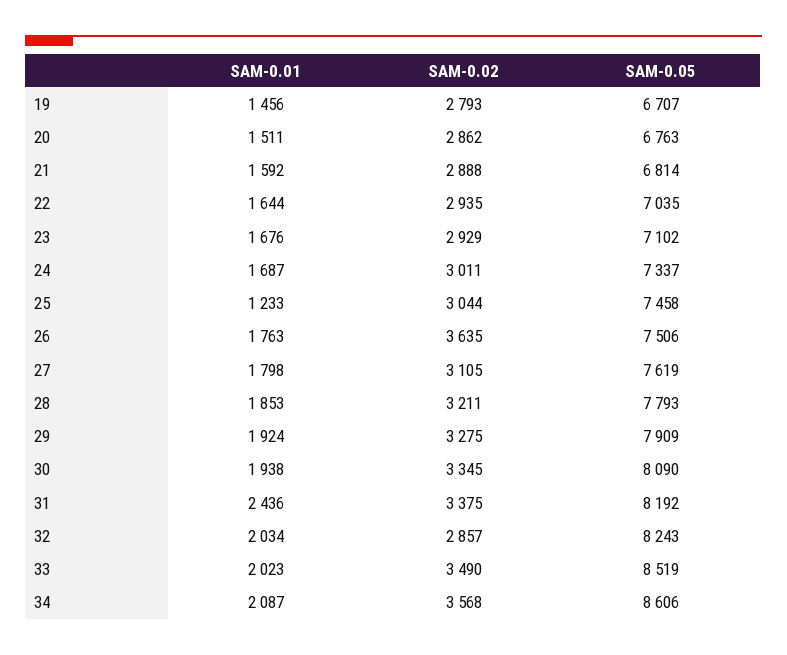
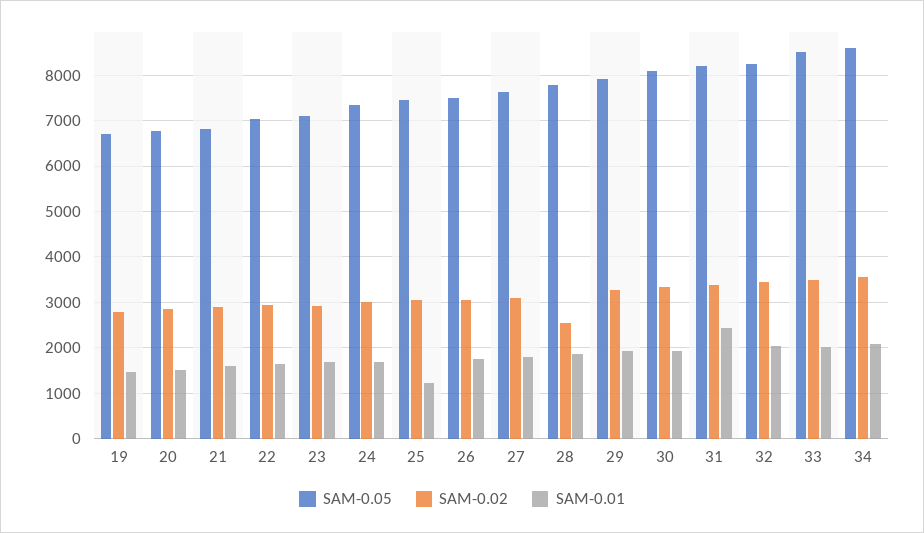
SAM-0.02, 26: 3635 -> 3000
SAM-0.02, 28: 3211 -> 2600
SAM-0.02, 32: 2857 -> 3400

